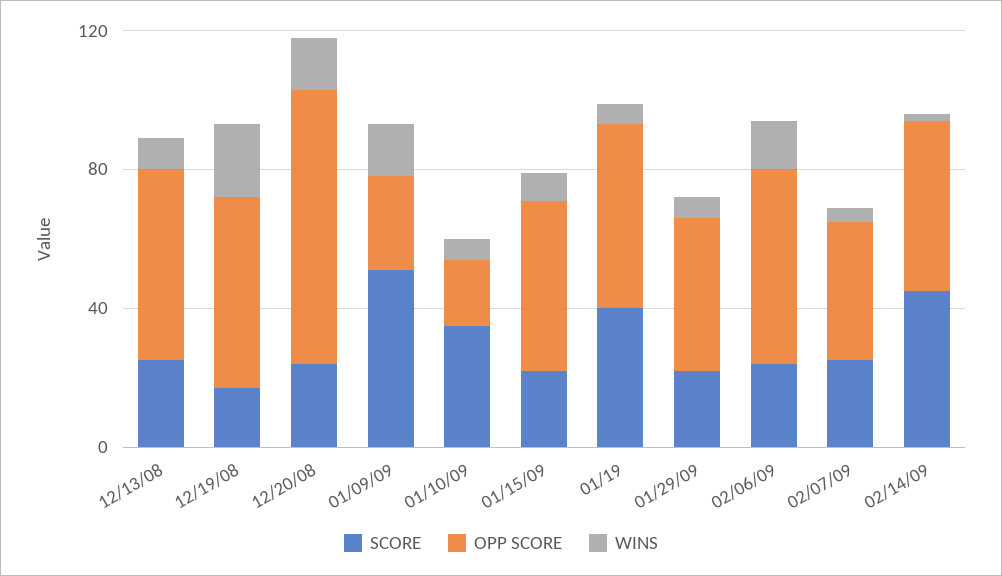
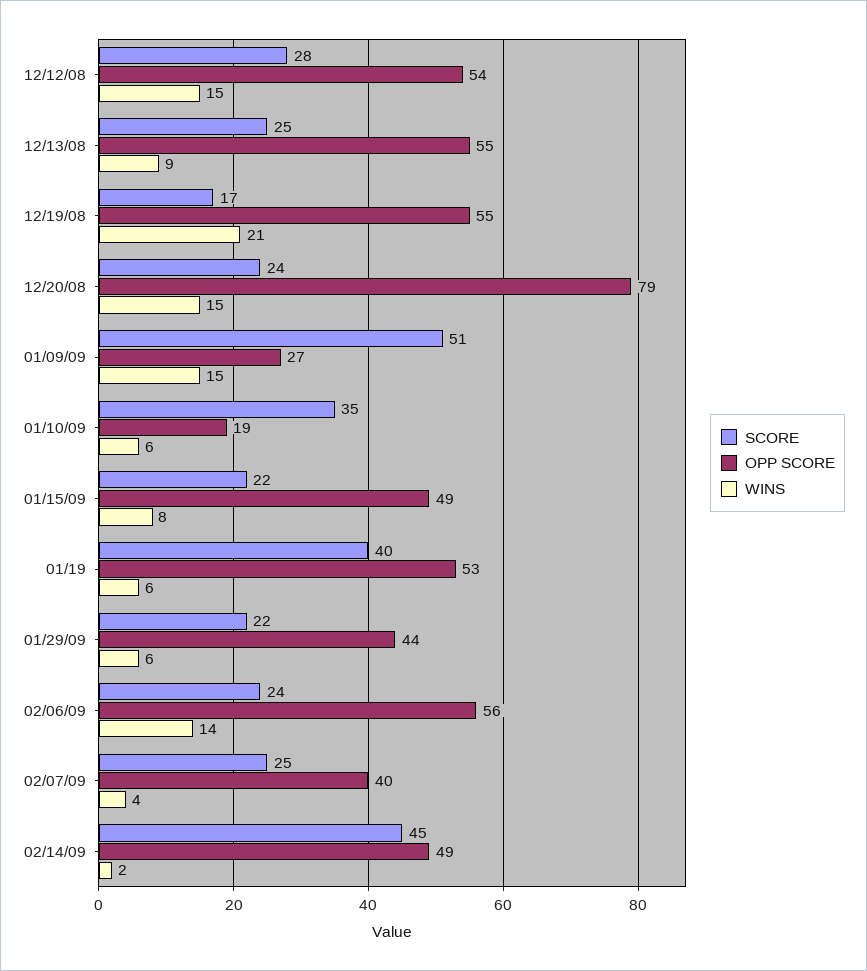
SCORE, 12/12/08: none -> 28
OPP SCORE, 12/12/08: none -> 54
WINS, 12/12/08: none -> 15

